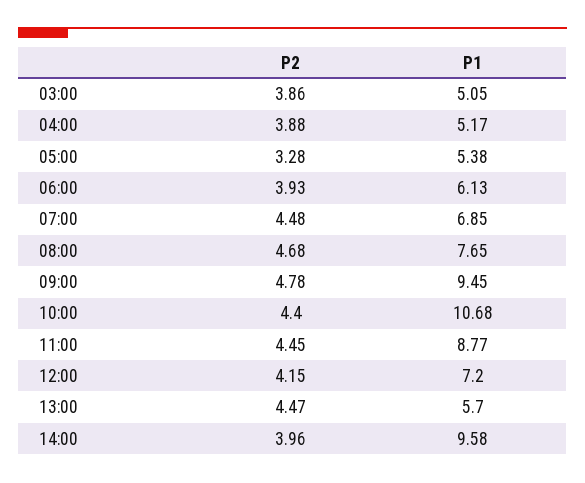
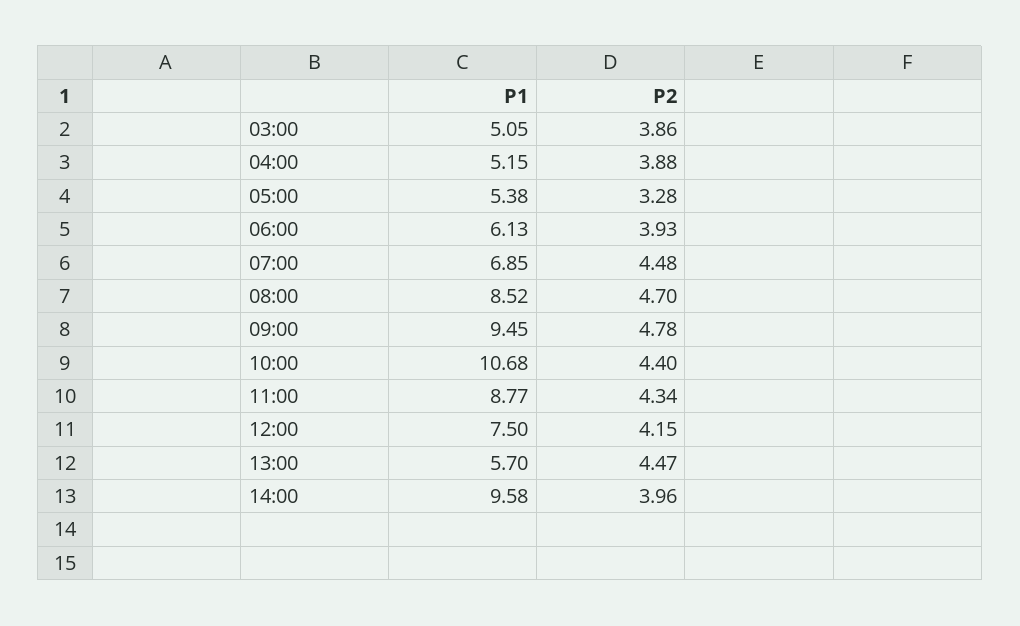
P1, 04:00: 5.17 -> 5.15
P2, 08:00: 4.68 -> 4.7
P1, 08:00: 7.65 -> 8.52
P2, 11:00: 4.45 -> 4.34
P1, 12:00: 7.2 -> 7.5

